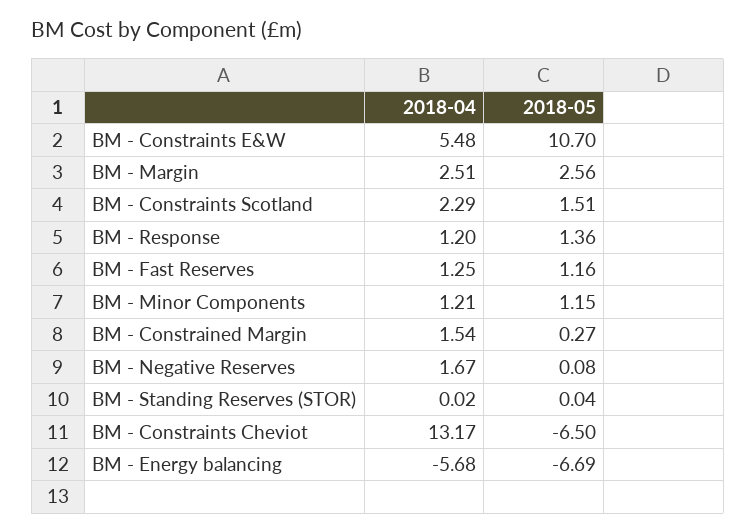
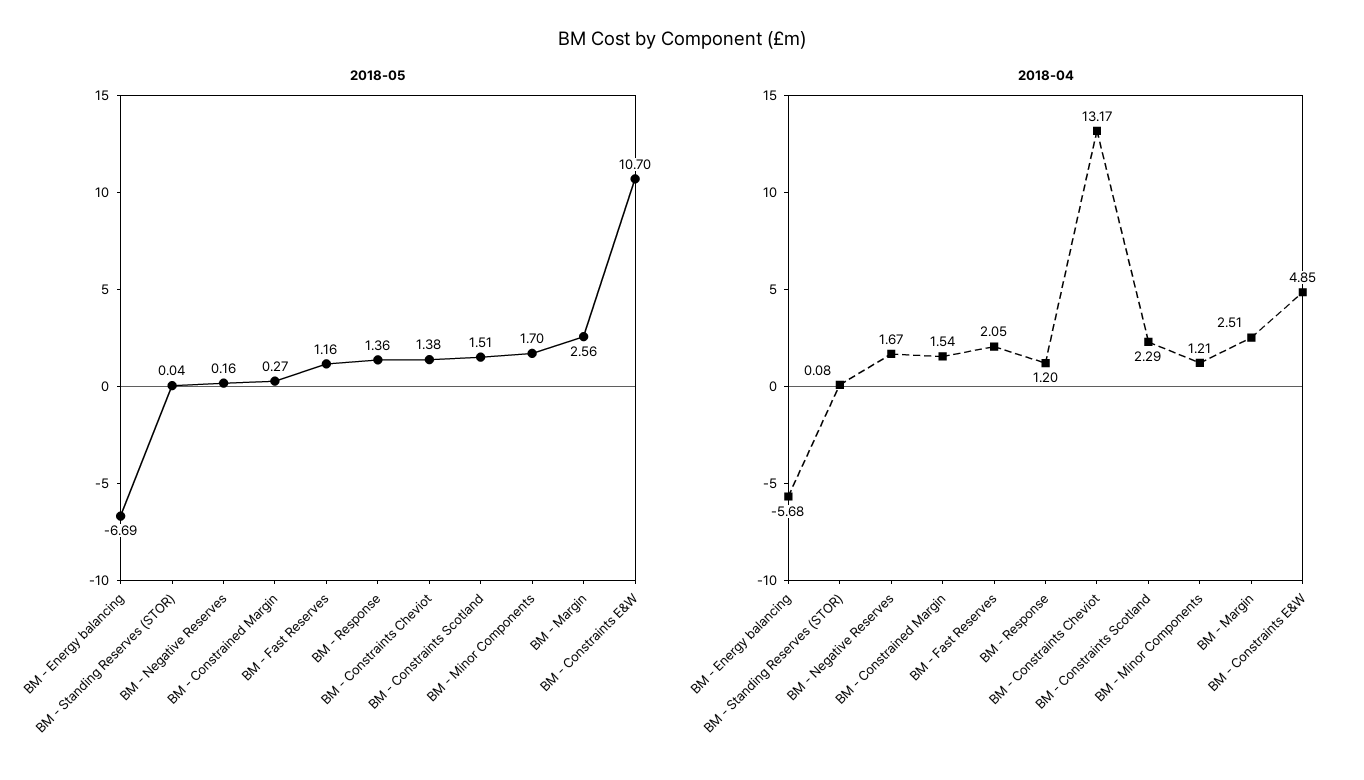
2018-04, BM - Constraints E&W: 5.48 -> 4.85
2018-04, BM - Fast Reserves: 1.25 -> 2.05
2018-05, BM - Minor Components: 1.15 -> 1.7
2018-05, BM - Negative Reserves: 0.08 -> 0.16
2018-04, BM - Standing Reserves (STOR): 0.02 -> 0.08
2018-05, BM - Constraints Cheviot: -6.5 -> 1.38

